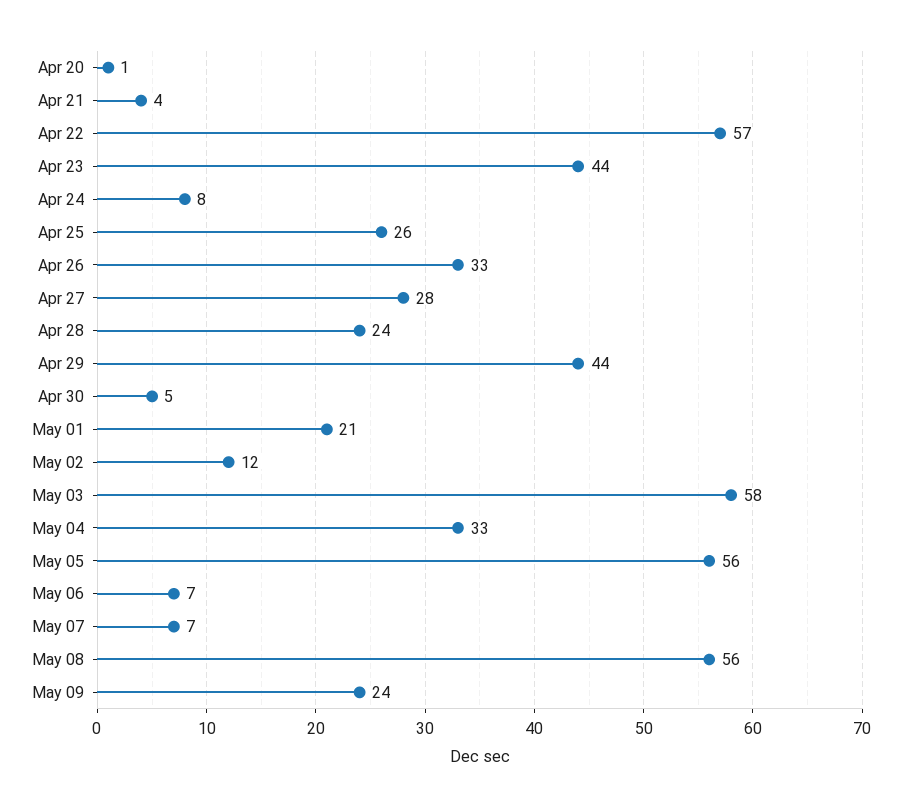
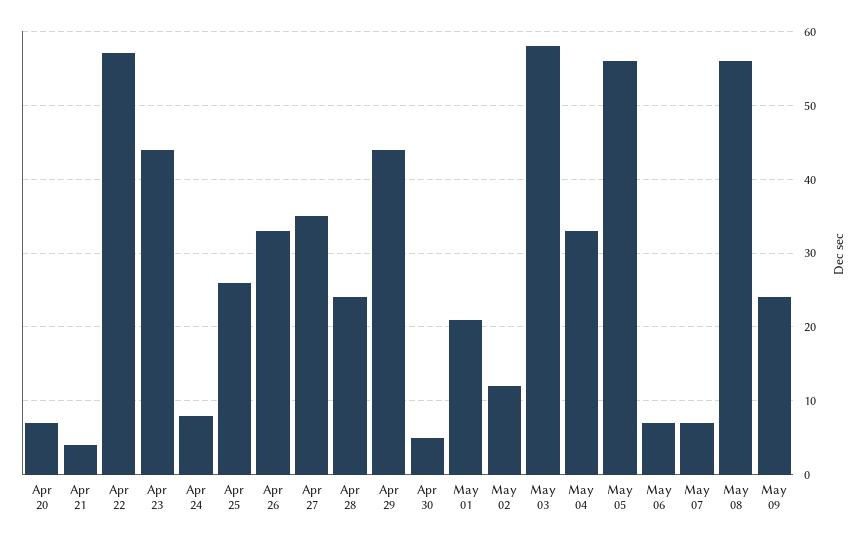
Apr 20: 1 -> 7
Apr 27: 28 -> 35

